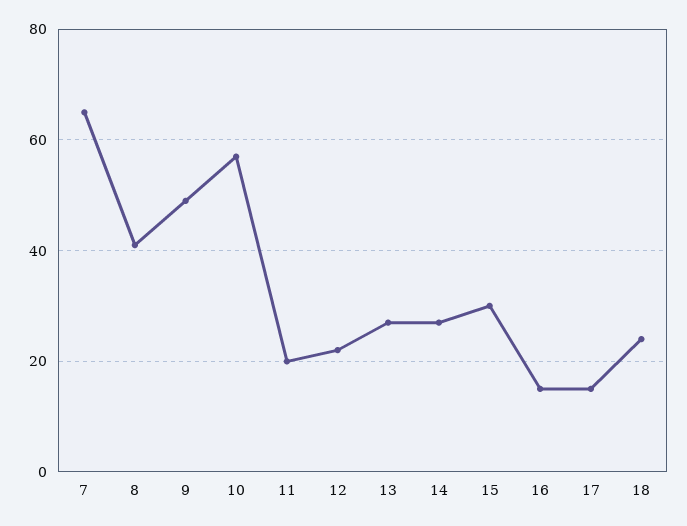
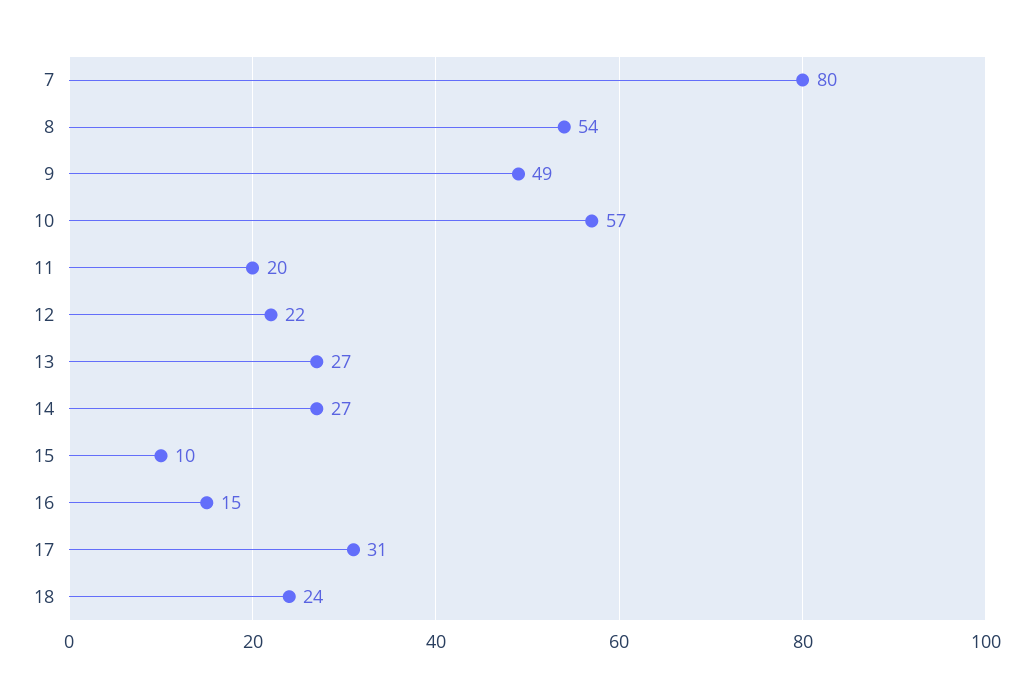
7: 65 -> 80
8: 40 -> 54
15: 30 -> 10
17: 15 -> 31

